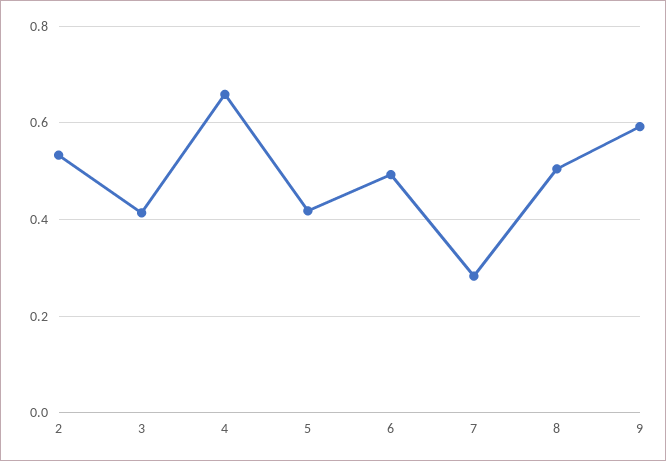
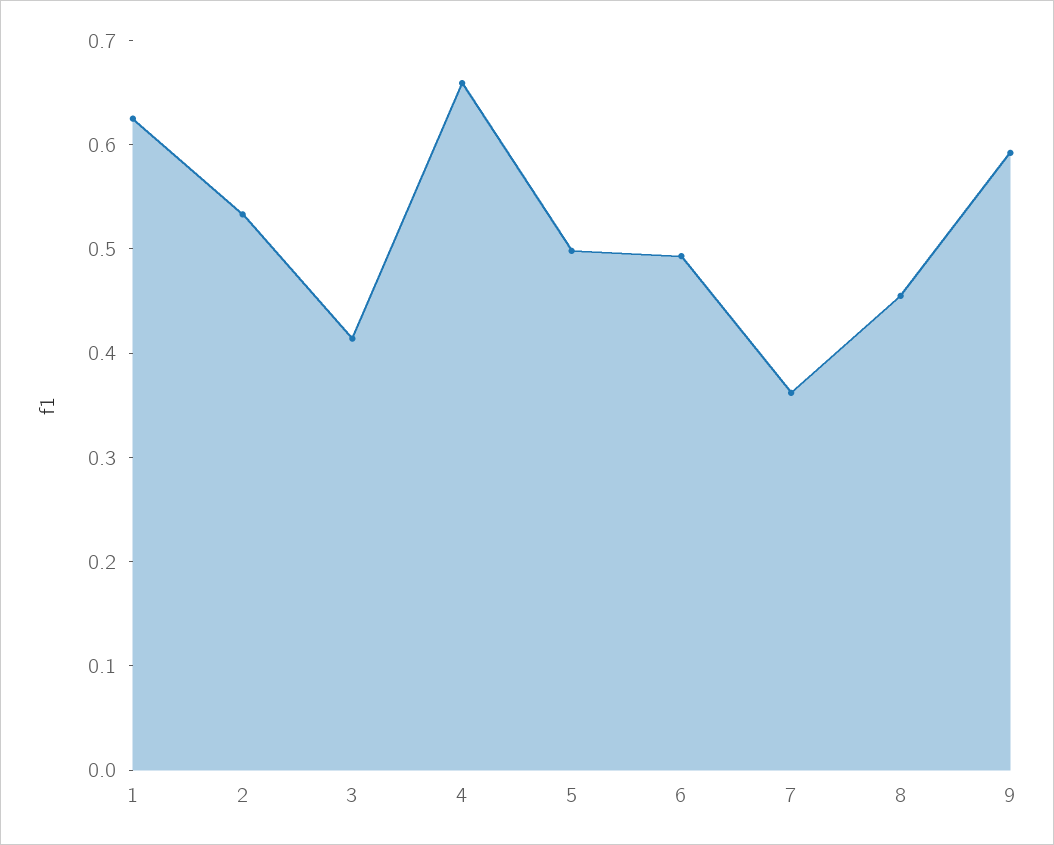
5: 0.42 -> 0.5
7: 0.28 -> 0.36
8: 0.5 -> 0.46
1: none -> 0.62

